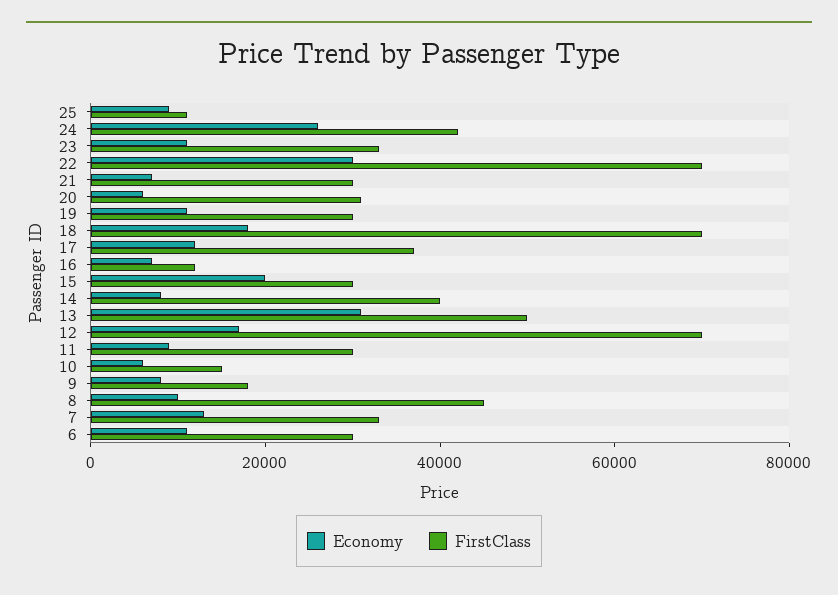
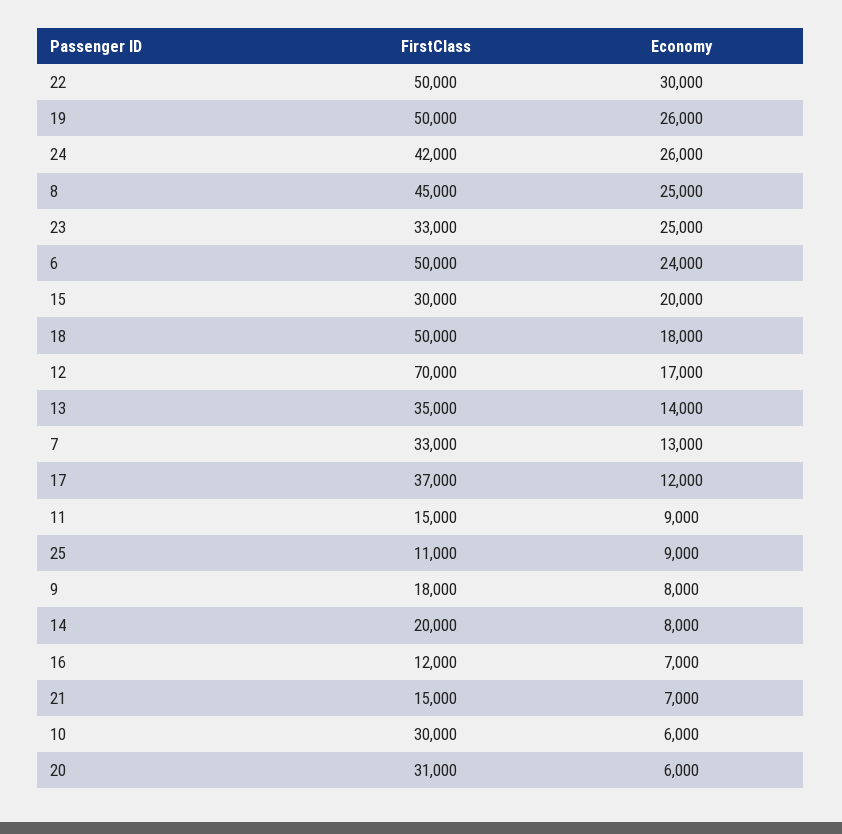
Economy, 23: 10000 -> 25000
FirstClass, 22: 70000 -> 50000
FirstClass, 21: 30000 -> 15000
Economy, 19: 10000 -> 26000
FirstClass, 19: 30000 -> 50000
FirstClass, 18: 70000 -> 50000
FirstClass, 14: 40000 -> 20000
Economy, 13: 30000 -> 14000
FirstClass, 13: 50000 -> 35000
FirstClass, 11: 30000 -> 15000
FirstClass, 10: 15000 -> 30000
Economy, 8: 10000 -> 25000
Economy, 6: 10000 -> 24000
FirstClass, 6: 30000 -> 50000

